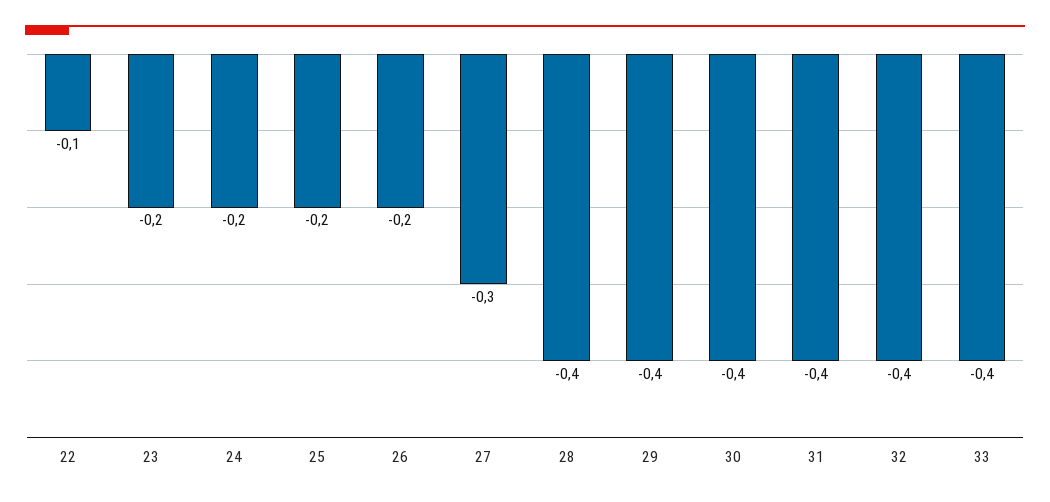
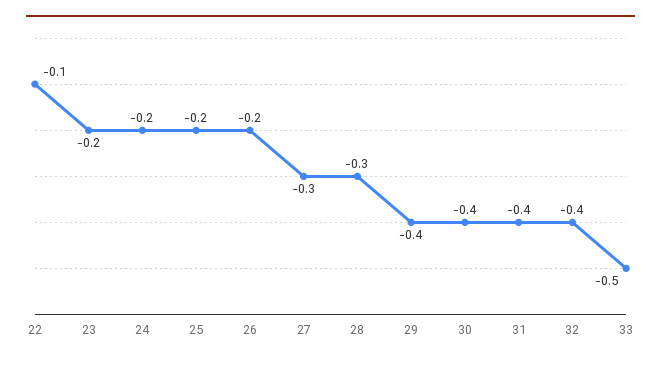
28: -0.4 -> -0.3
33: -0.4 -> -0.5

